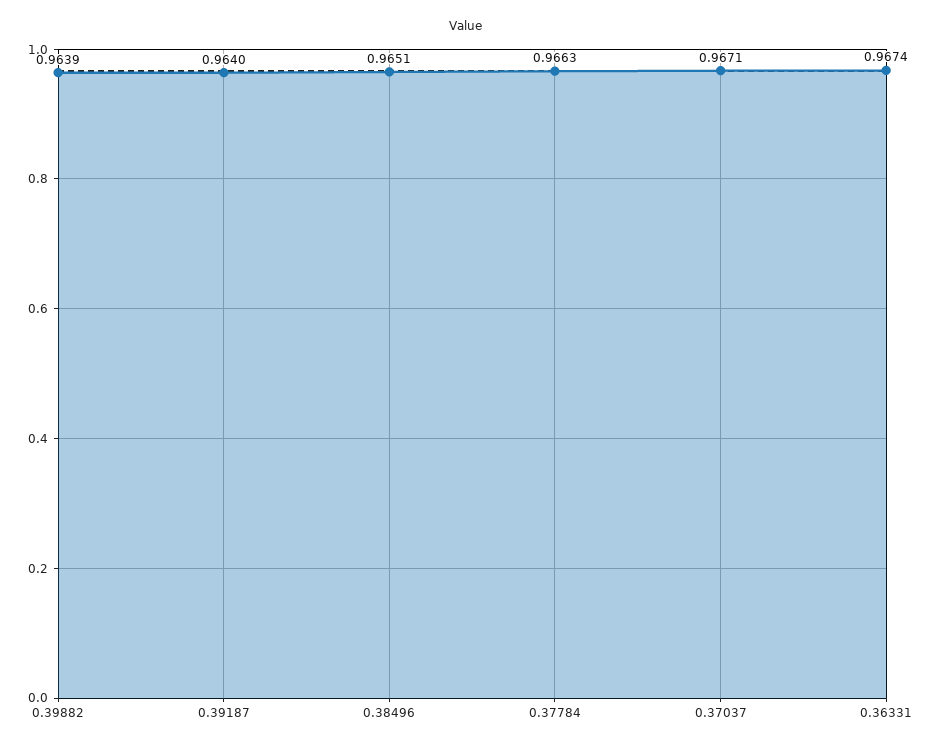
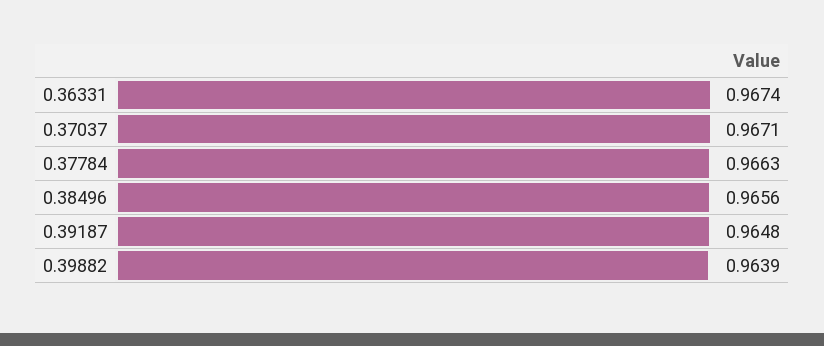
0.39187: 0.964 -> 0.9648
0.38496: 0.9651 -> 0.9656

